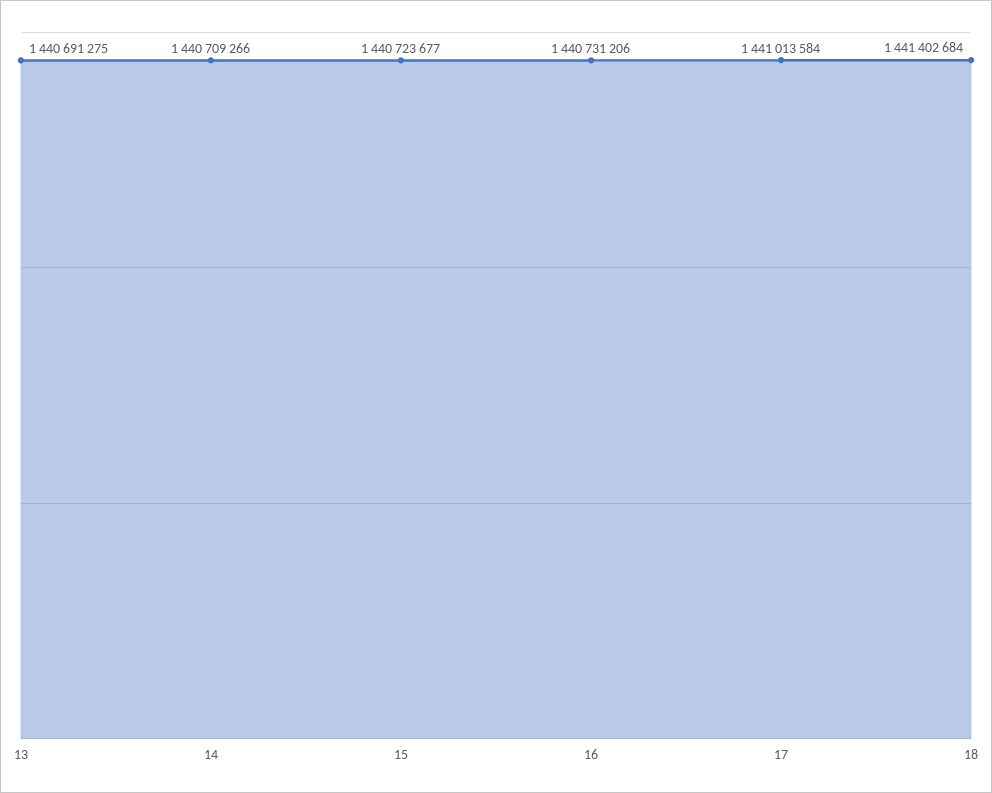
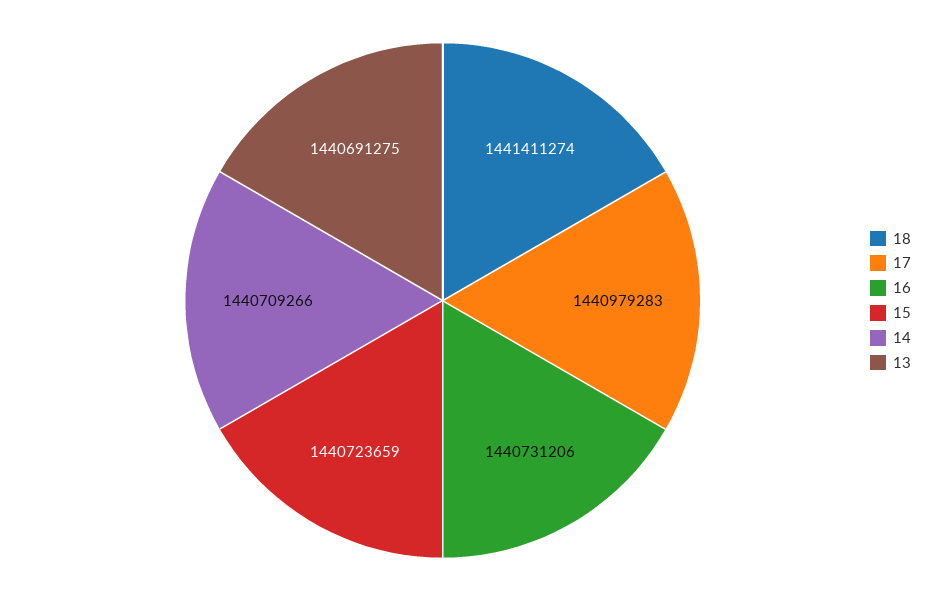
15: 1440723677 -> 1440723659
17: 1441013584 -> 1440979283
18: 1441402684 -> 1441411274

